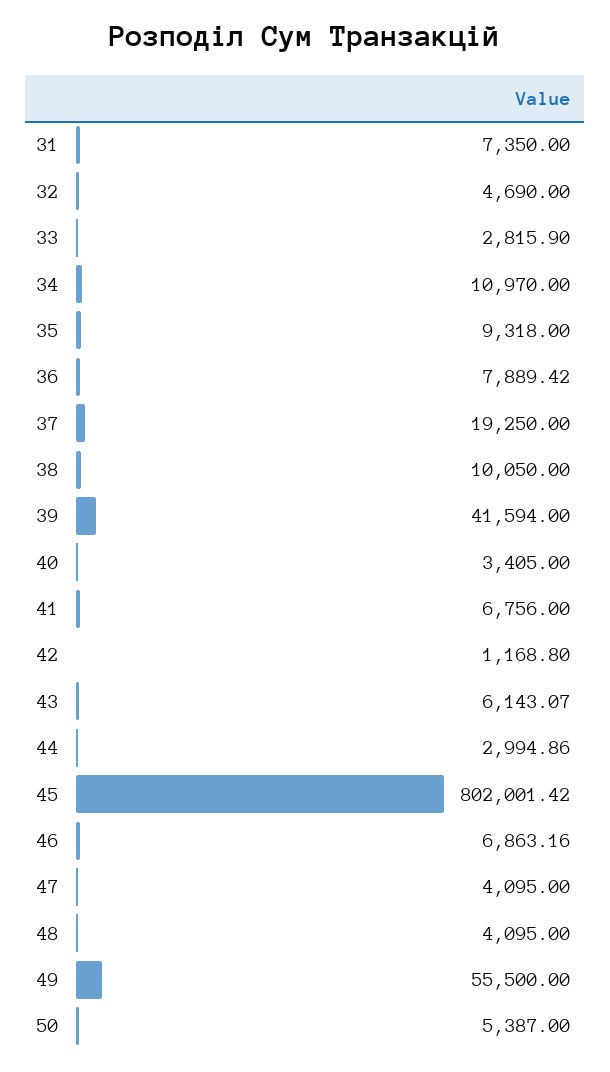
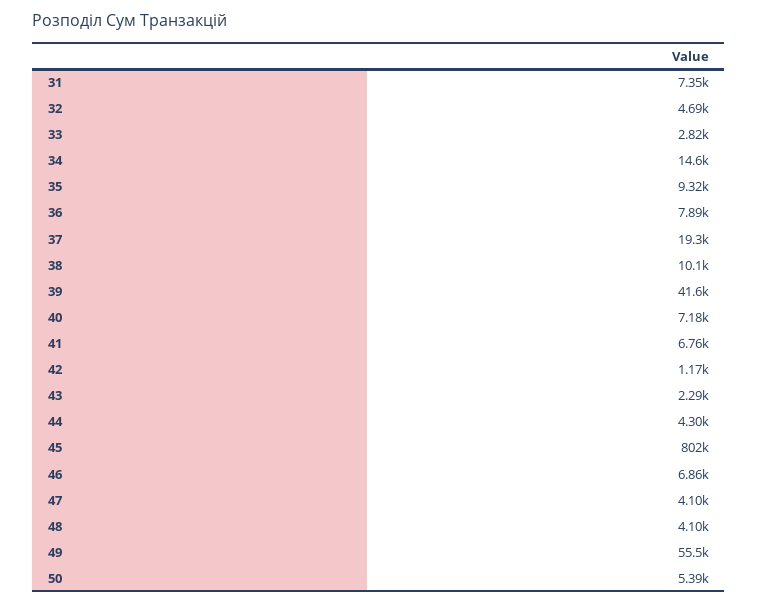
34: 10970 -> 14600
40: 3405 -> 7180
43: 6143.07 -> 2290
44: 2994.86 -> 4300

